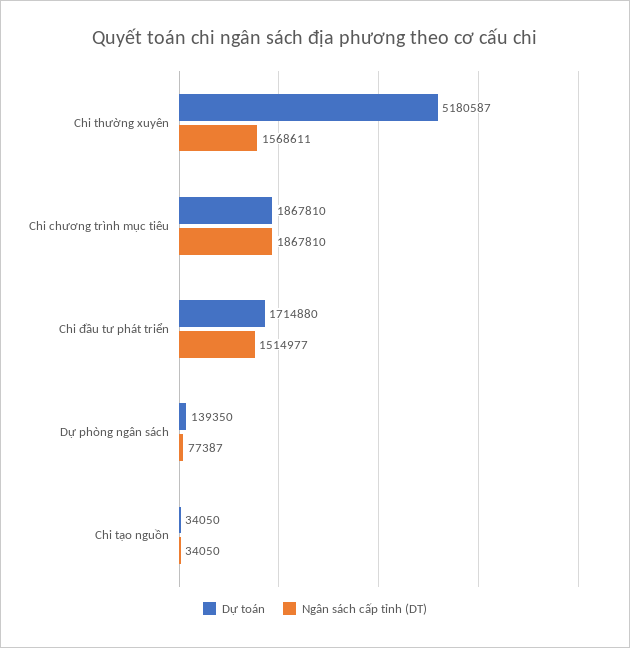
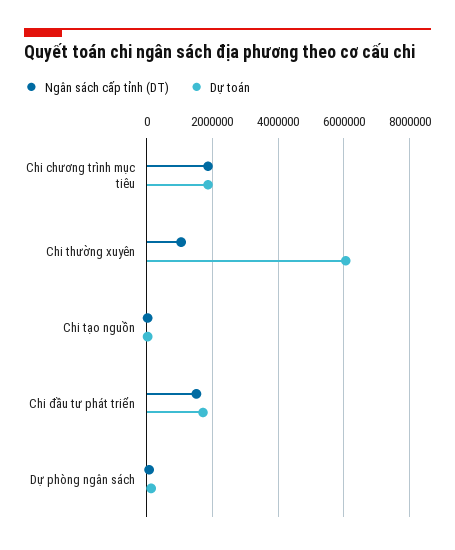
Dự toán, Chi thường xuyên: 5180587 -> 6000000
Ngân sách cấp tỉnh (DT), Chi thường xuyên: 1568611 -> 1000000

